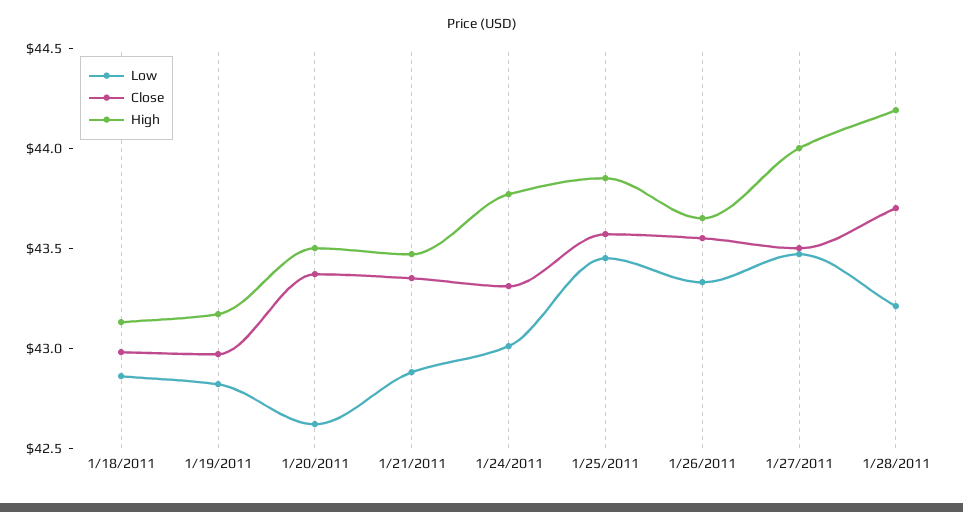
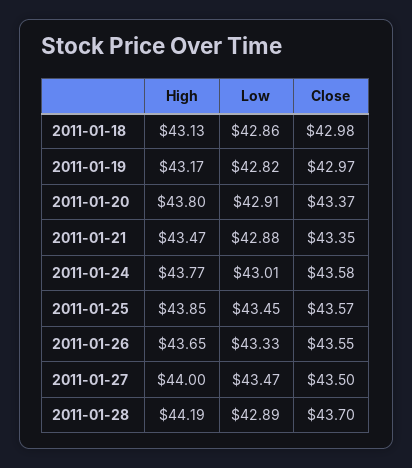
Low, 1/20/2011: 42.6 -> 42.91
High, 1/20/2011: 43.5 -> 43.8
Close, 1/24/2011: 43.3 -> 43.58
Low, 1/28/2011: 43.2 -> 42.89

